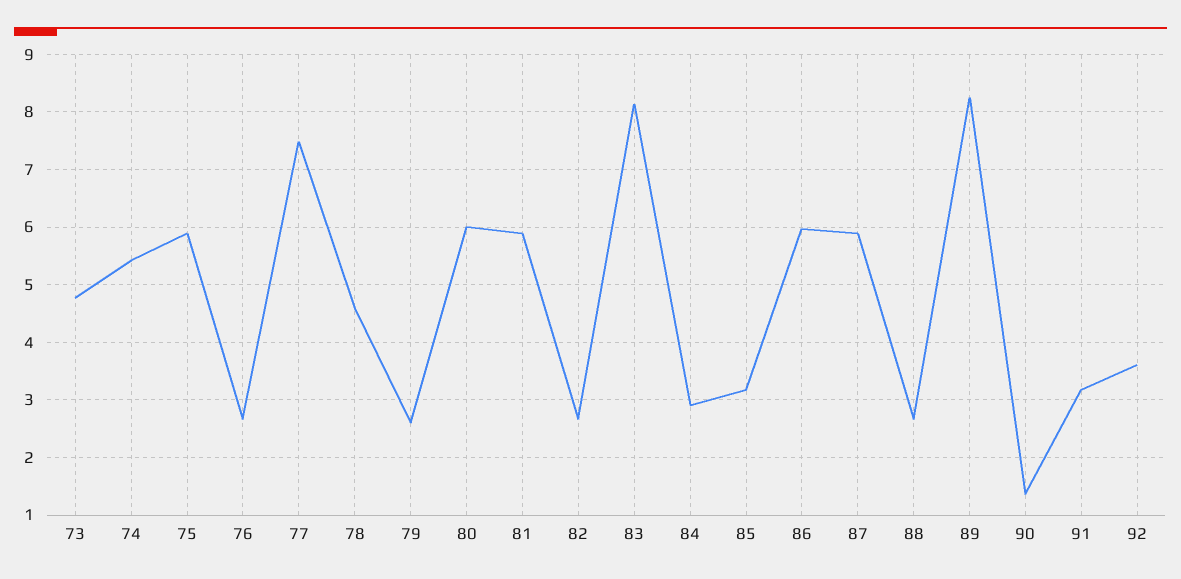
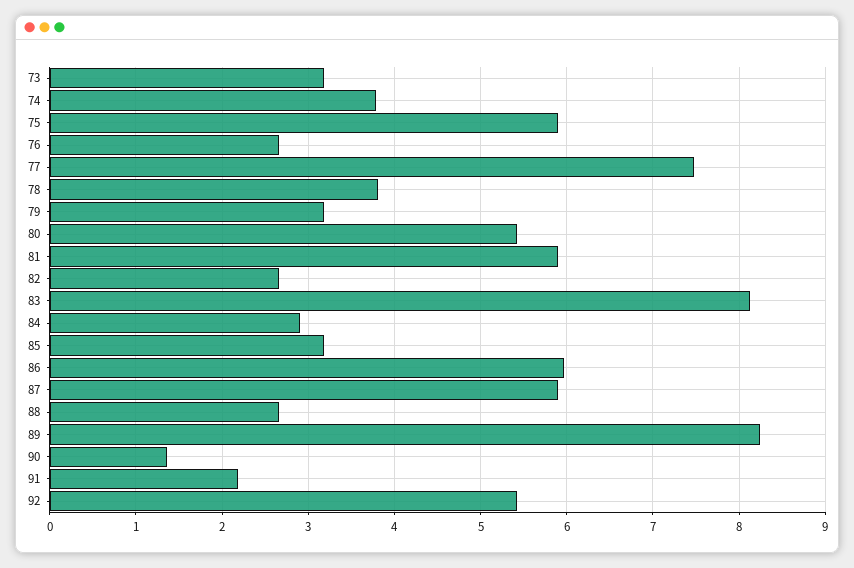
73: 4.8 -> 3.2
74: 5.4 -> 3.8
78: 4.6 -> 3.8
79: 2.6 -> 3.2
80: 6 -> 5.4
91: 3.2 -> 2.2
92: 3.6 -> 5.4

